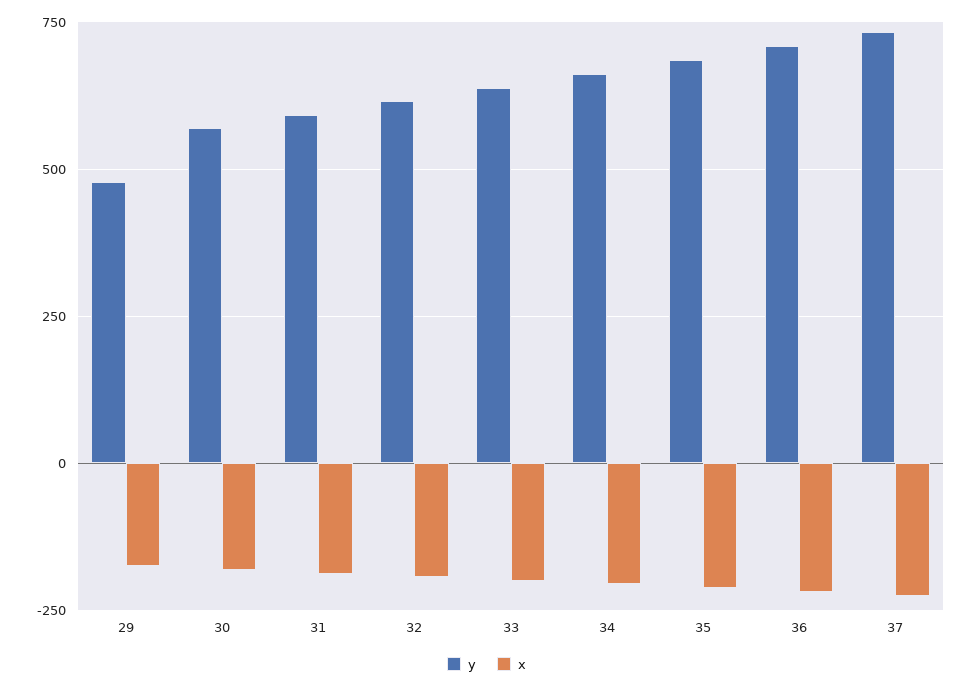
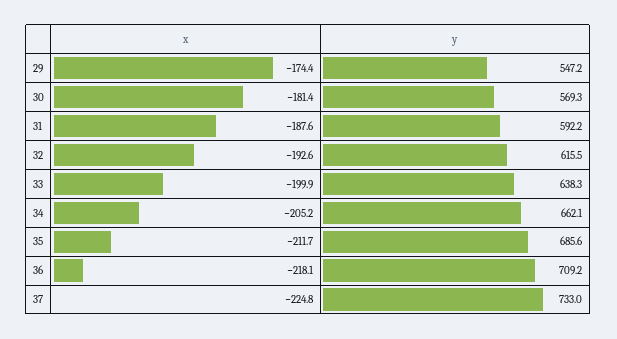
y, 29: 475 -> 547.2

